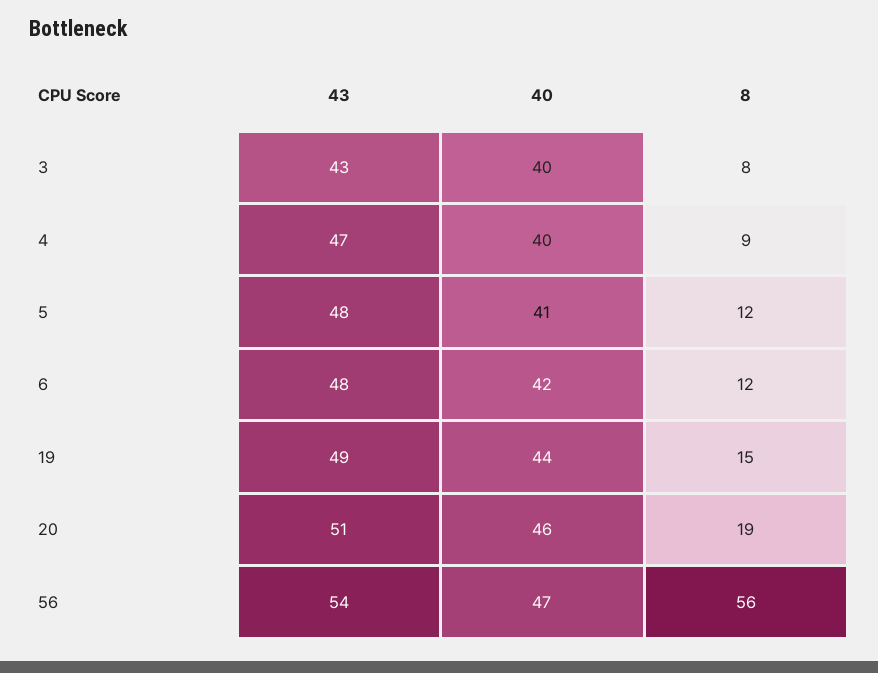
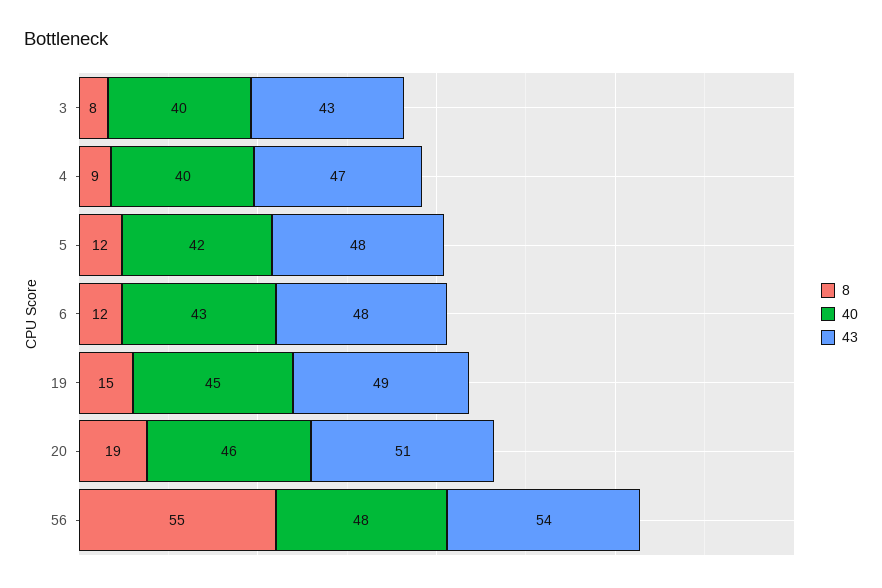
40, 5: 41 -> 42
40, 6: 42 -> 43
40, 19: 44 -> 45
40, 56: 47 -> 48
8, 56: 56 -> 55

